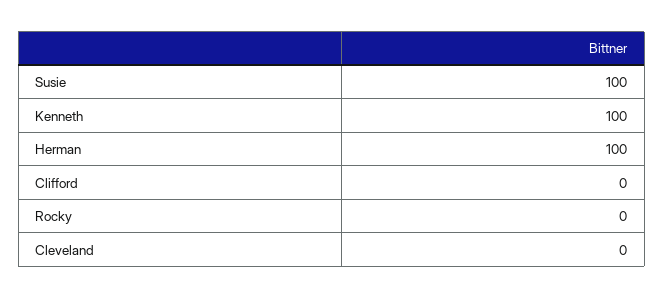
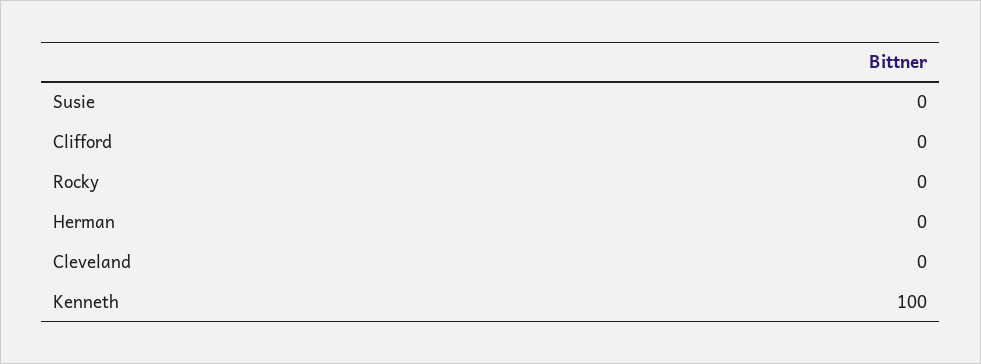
Susie: 100 -> 0
Herman: 100 -> 0

